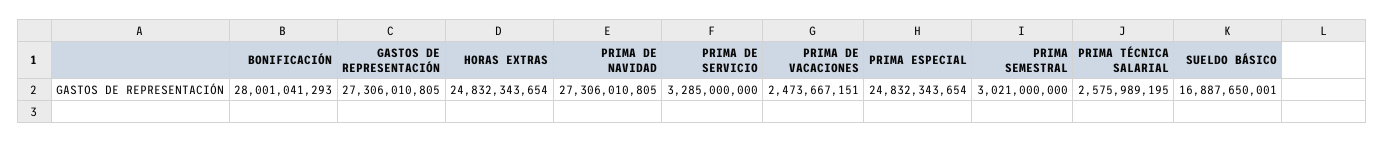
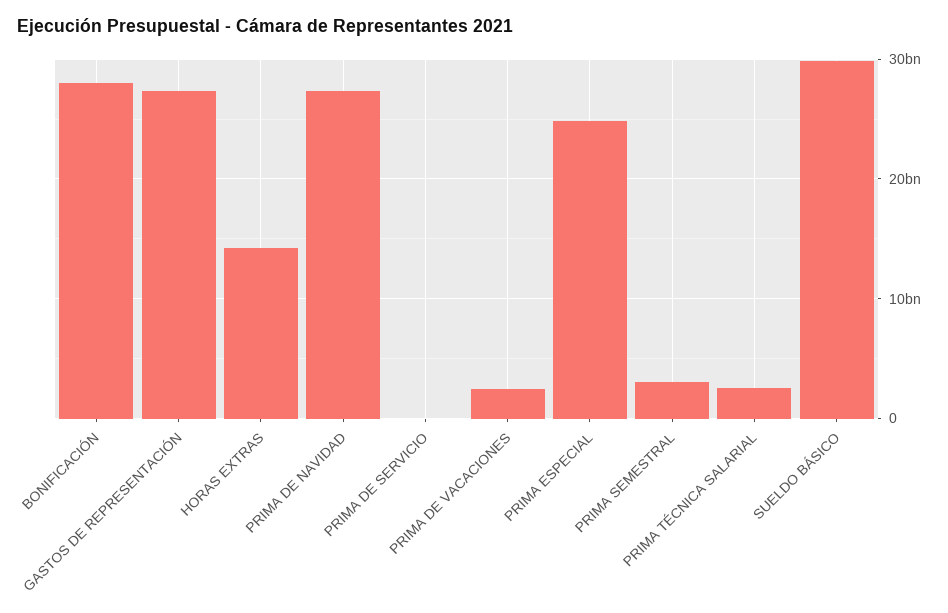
HORAS EXTRAS: 24832343654 -> 14000000000
PRIMA DE SERVICIO: 3285000000 -> 0
SUELDO BÁSICO: 16887650001 -> 30000000000

